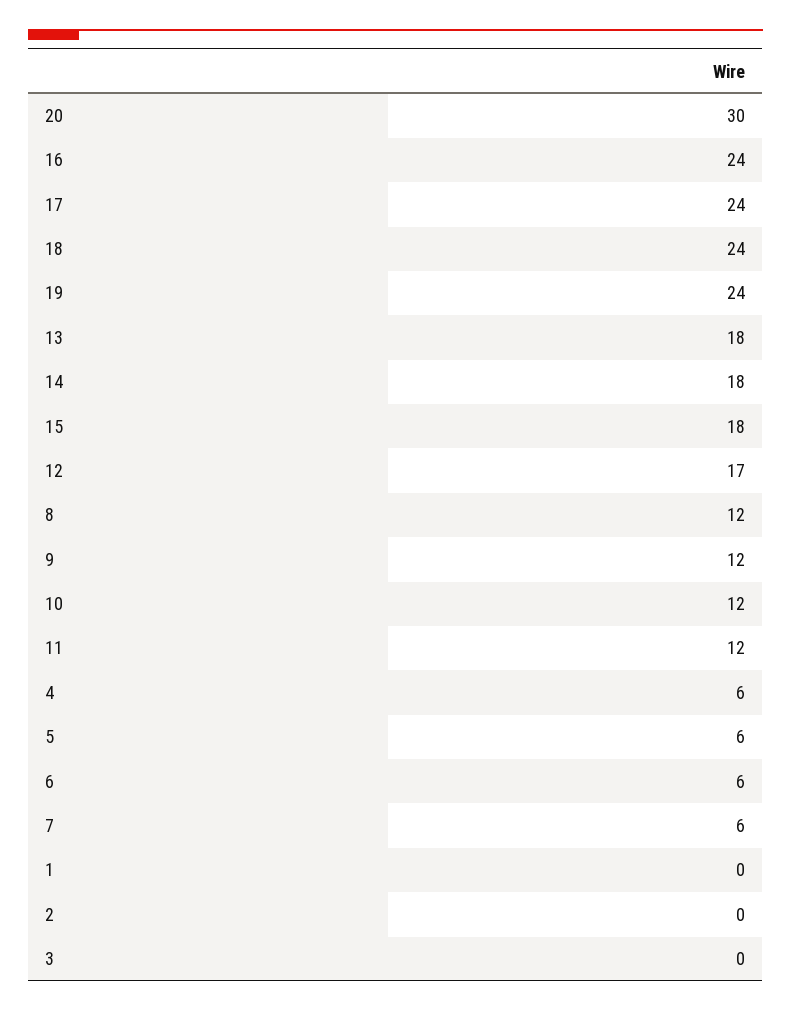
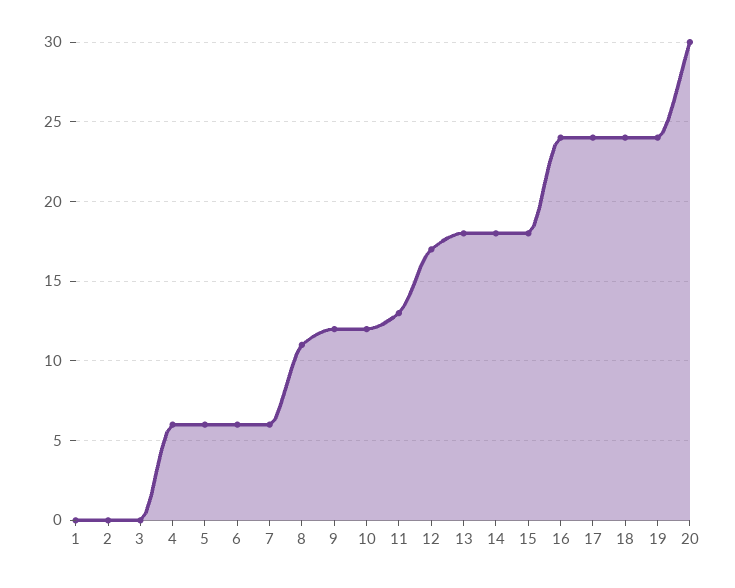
8: 12 -> 11
11: 12 -> 13

